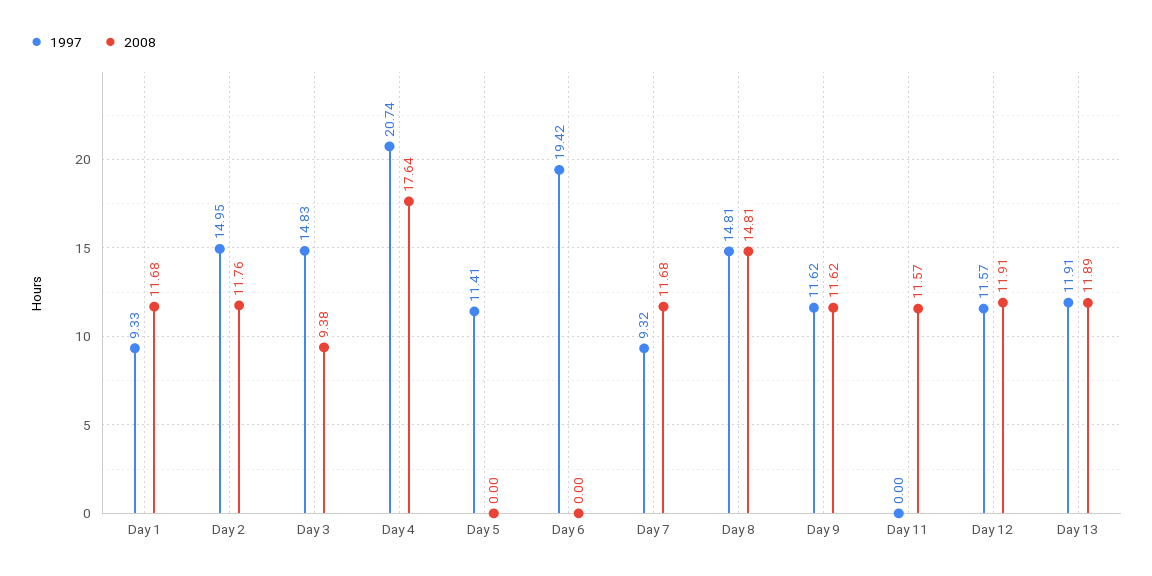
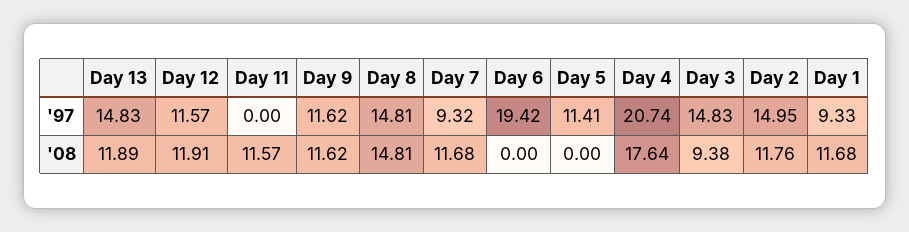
1997, Day 13: 11.91 -> 14.83

